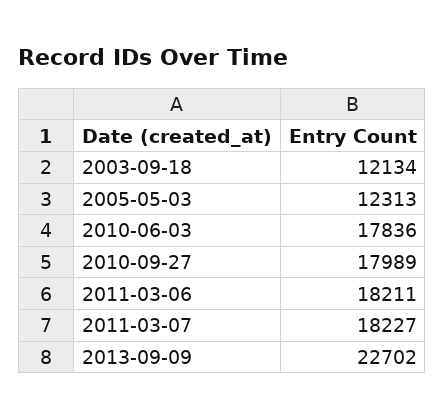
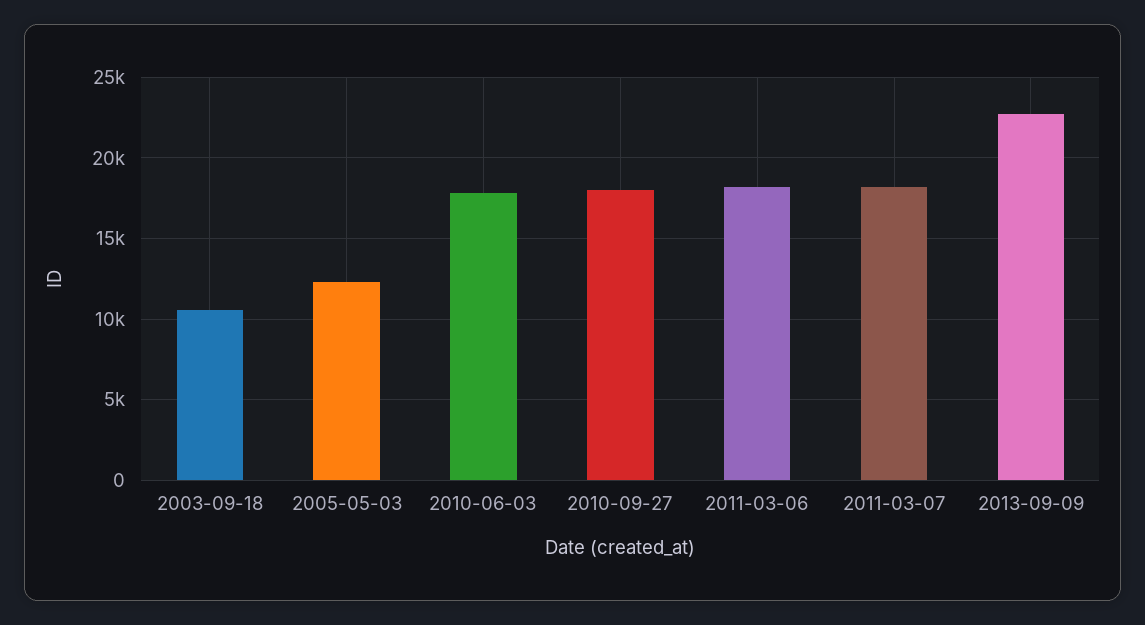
2003-09-18: 12134 -> 10500

